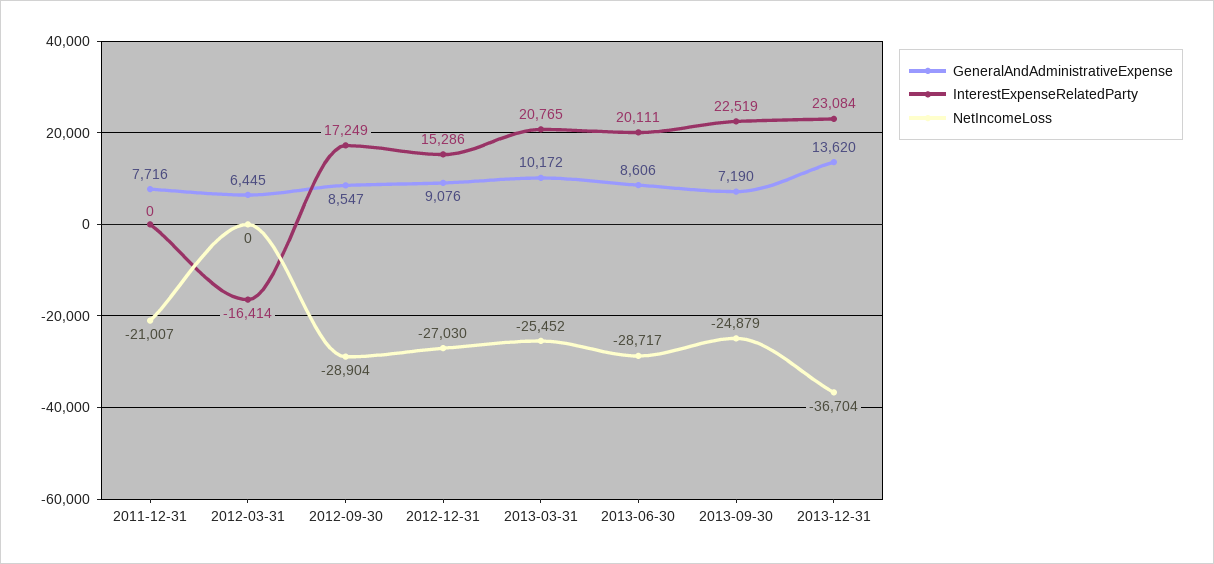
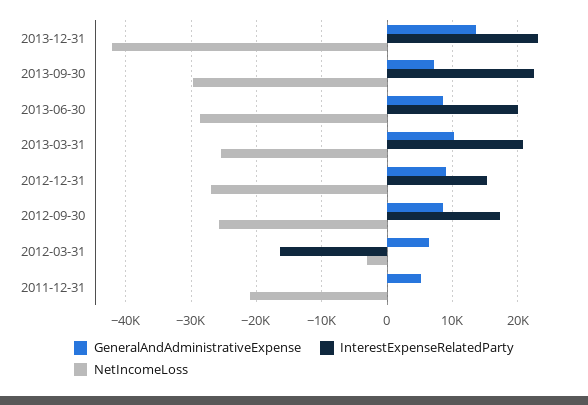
GeneralAndAdministrativeExpense, 2011-12-31: 7716 -> 5000
NetIncomeLoss, 2012-03-31: 0 -> -3000
NetIncomeLoss, 2012-09-30: -28904 -> -26000
NetIncomeLoss, 2013-09-30: -24879 -> -30000
NetIncomeLoss, 2013-12-31: -36704 -> -42000

